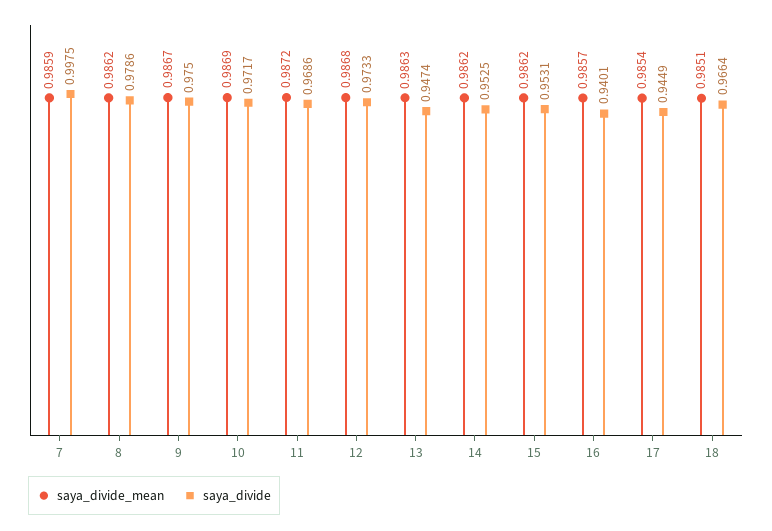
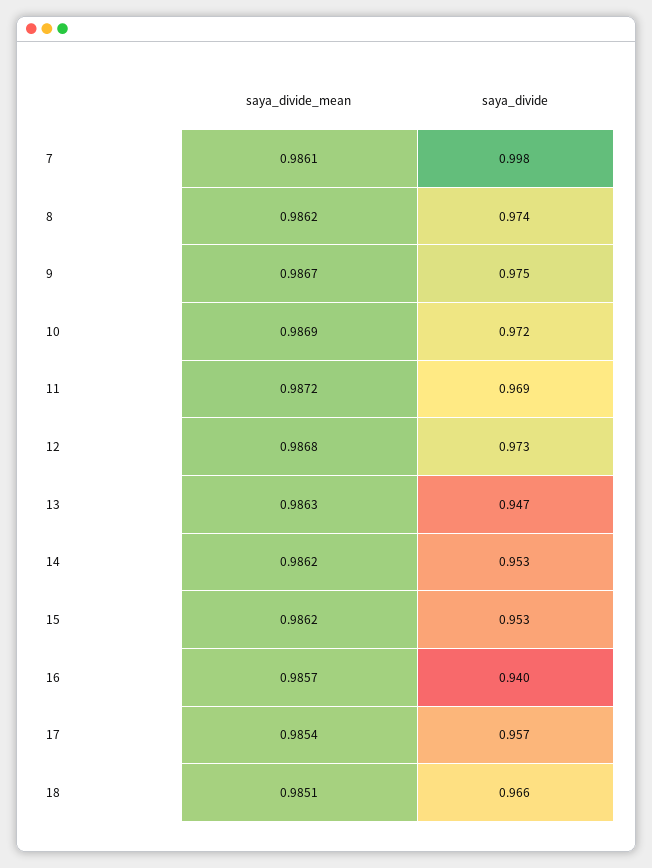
saya_divide_mean, 7: 0.9859 -> 0.9861
saya_divide, 8: 0.9786 -> 0.974
saya_divide, 17: 0.9449 -> 0.957

